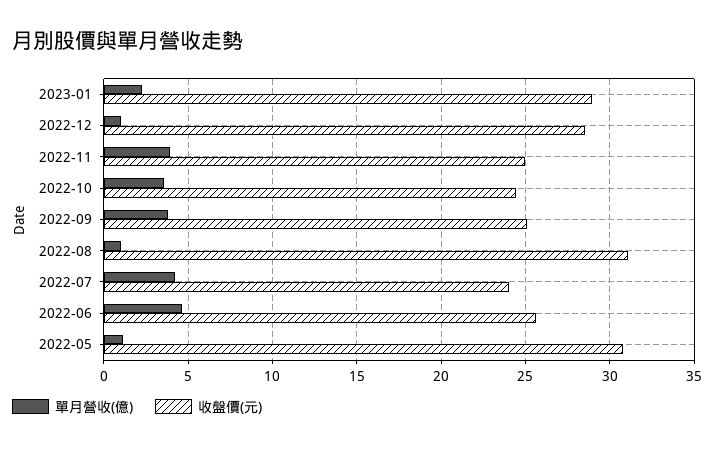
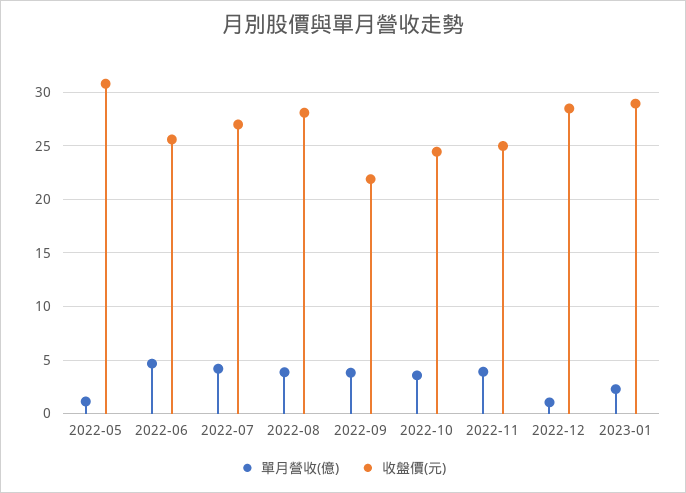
收盤價(元), 2022-09: 25 -> 22
單月營收(億), 2022-08: 1 -> 4
收盤價(元), 2022-08: 31 -> 28
收盤價(元), 2022-07: 24 -> 27

